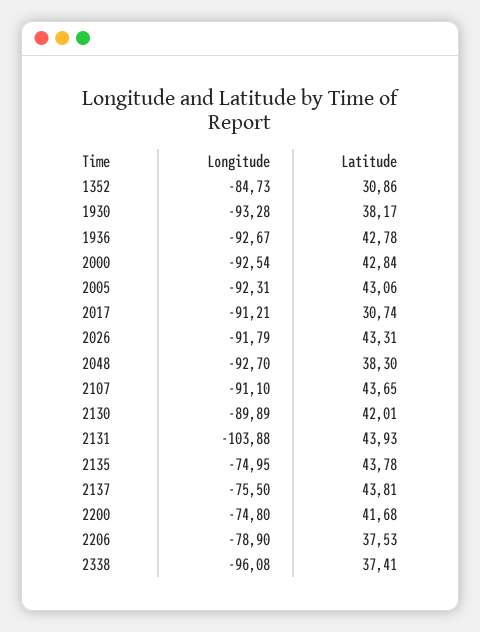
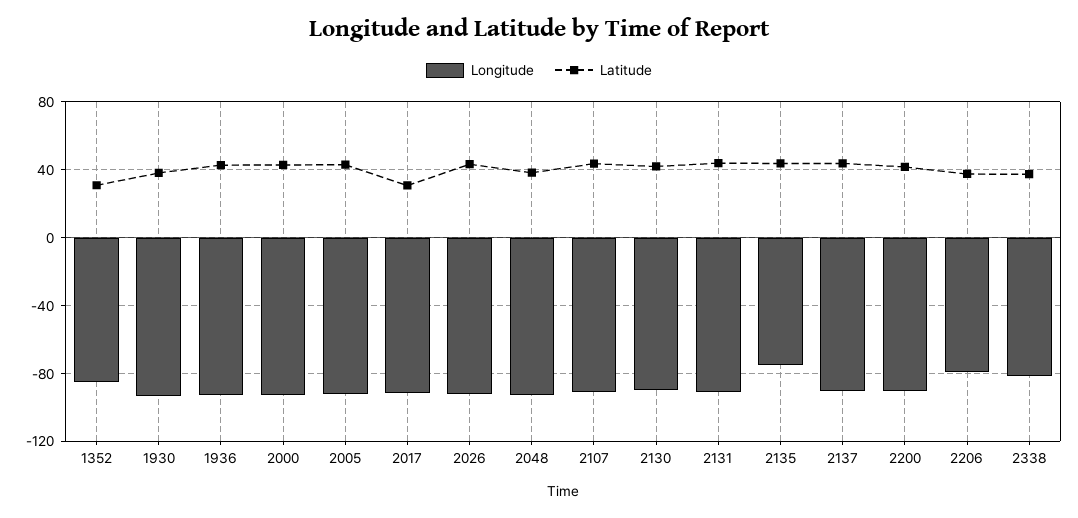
Longitude, 2131: -103.88 -> -90
Longitude, 2137: -75.5 -> -90
Longitude, 2200: -74.8 -> -90
Longitude, 2338: -96.08 -> -80

